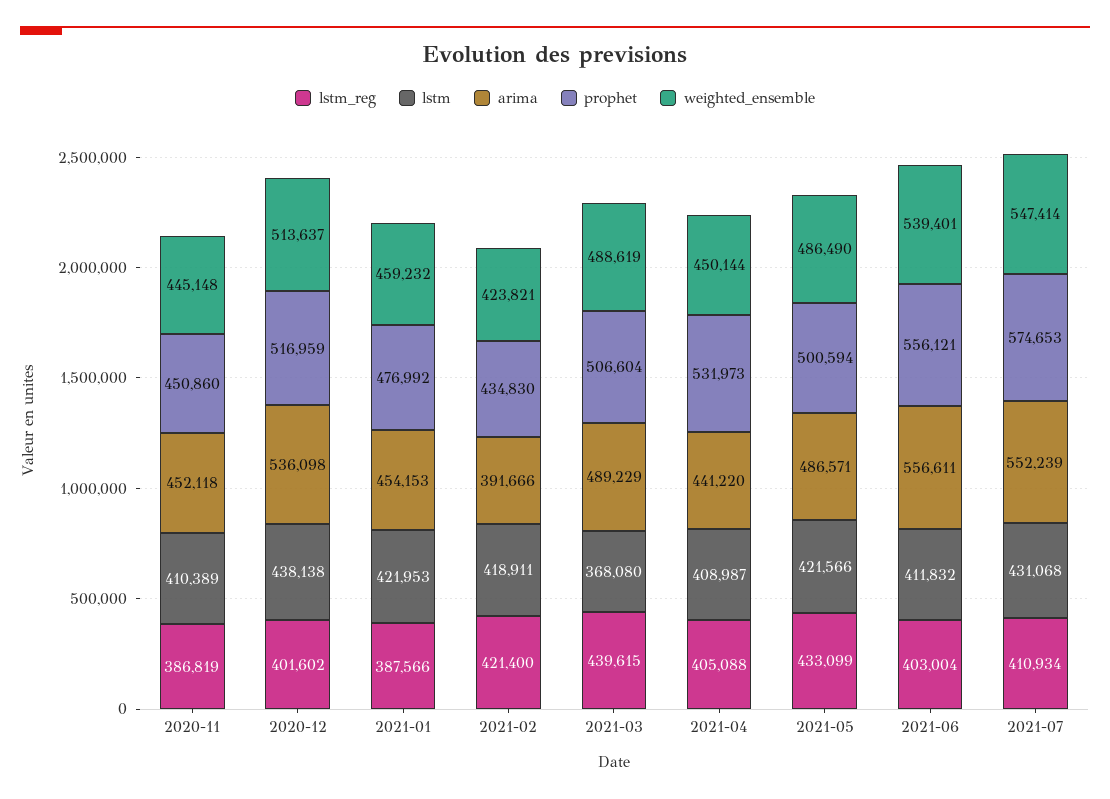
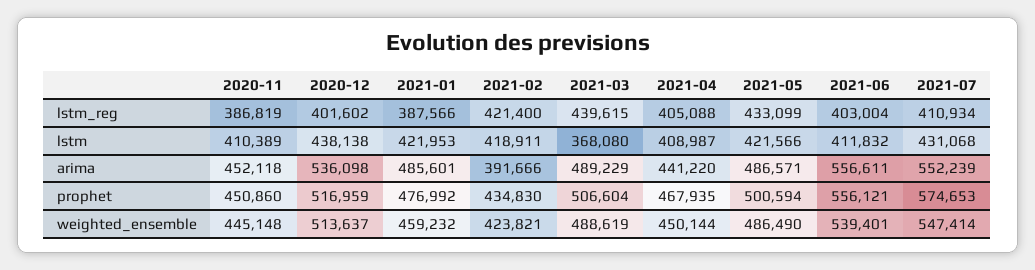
arima, 2021-01: 454153 -> 485601
prophet, 2021-04: 531973 -> 467935

